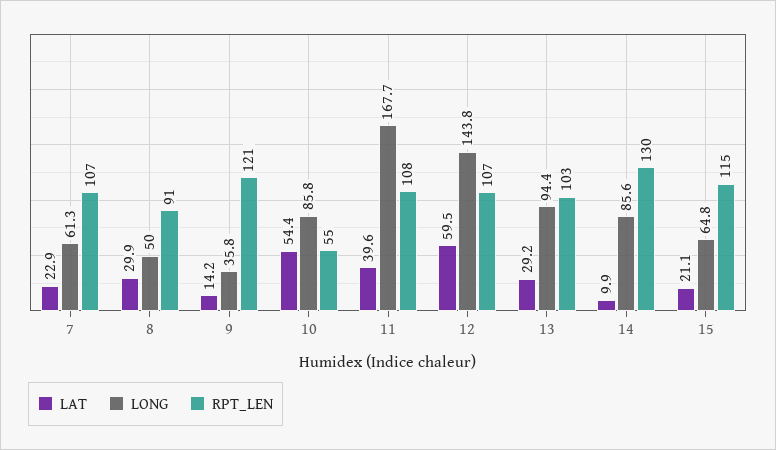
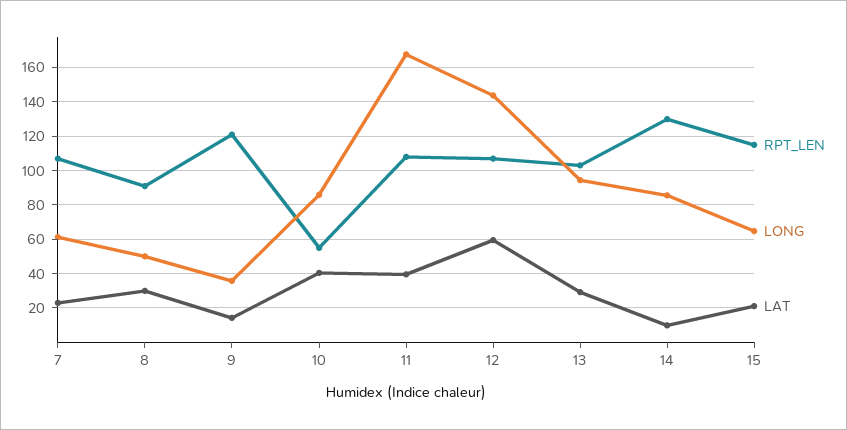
LAT, 10: 54.4 -> 40

